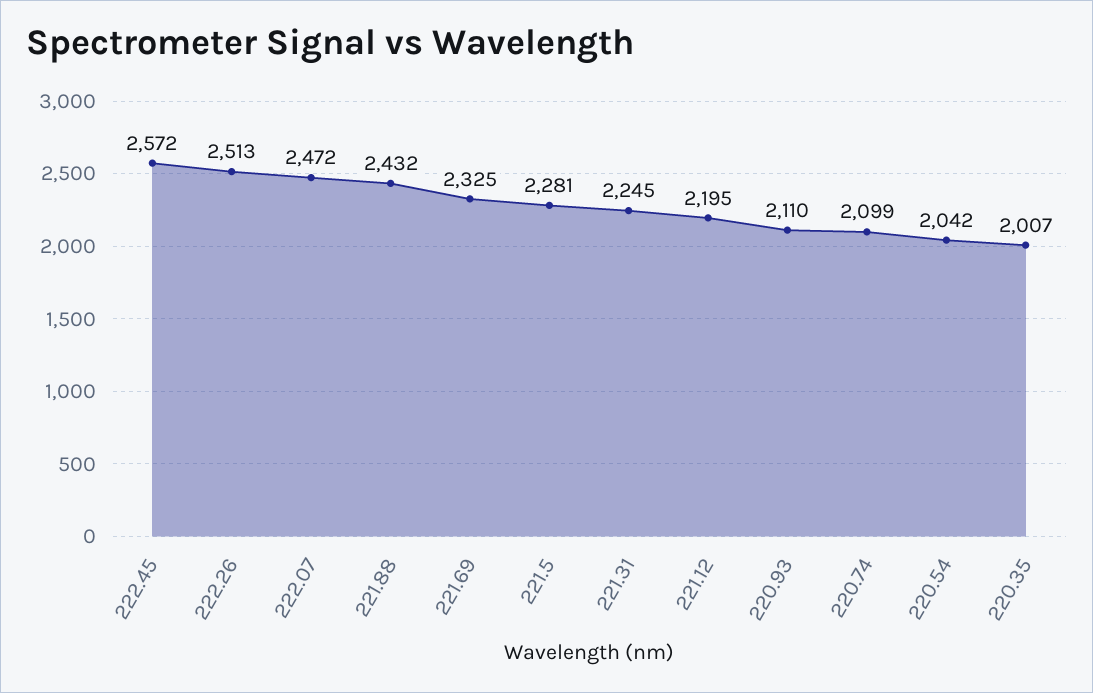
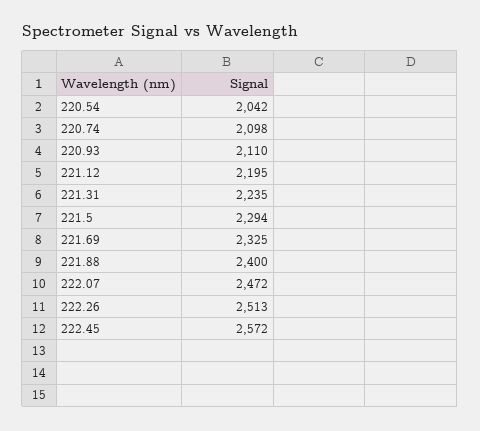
221.88: 2432 -> 2400
221.5: 2281 -> 2294
221.31: 2245 -> 2235
220.74: 2099 -> 2098
220.35: 2007 -> none

